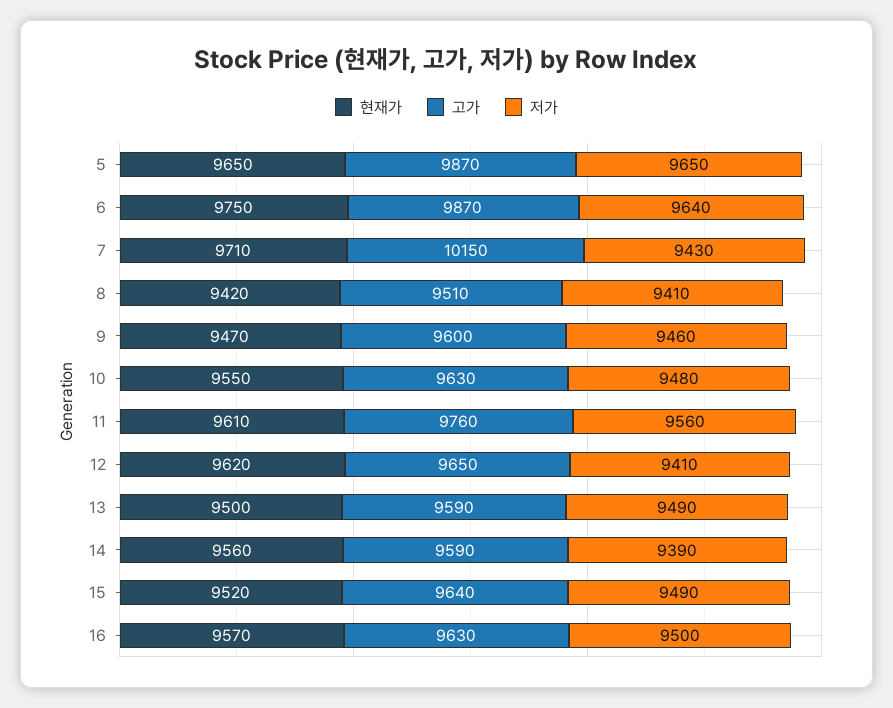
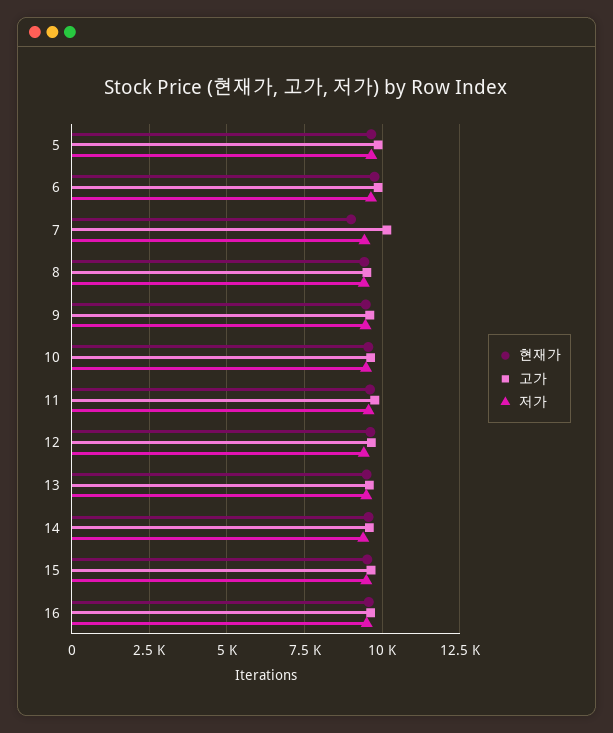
현재가, 7: 9710 -> 9000

